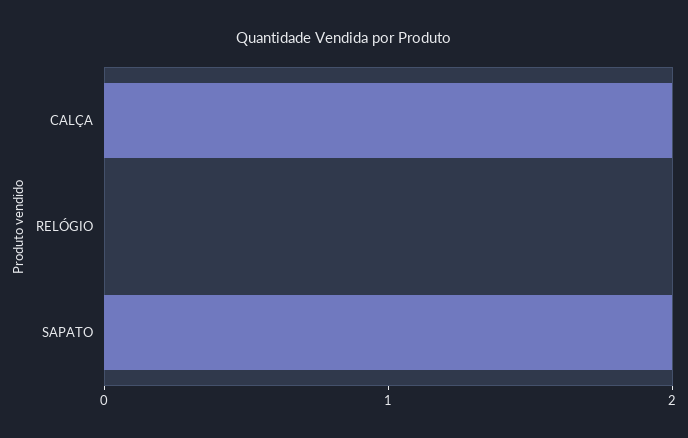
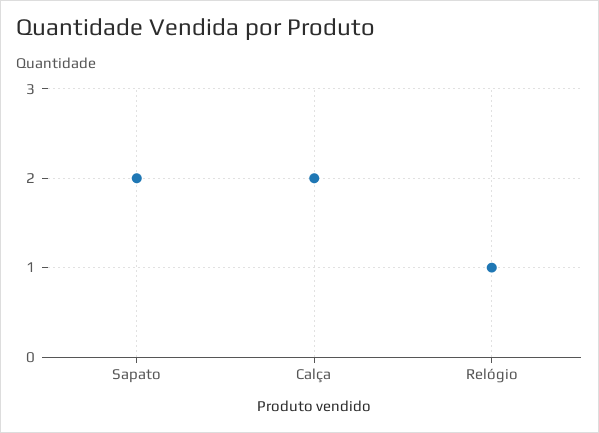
RELÓGIO: 0 -> 1

